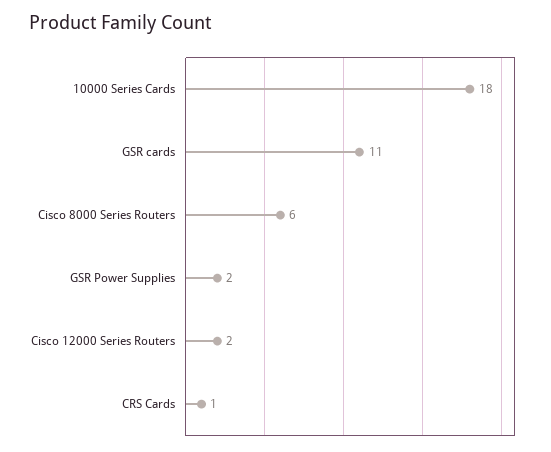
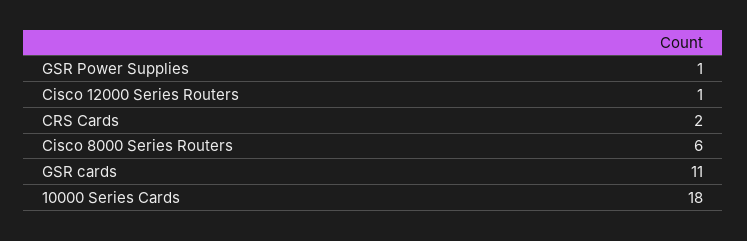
GSR Power Supplies: 2 -> 1
Cisco 12000 Series Routers: 2 -> 1
CRS Cards: 1 -> 2

